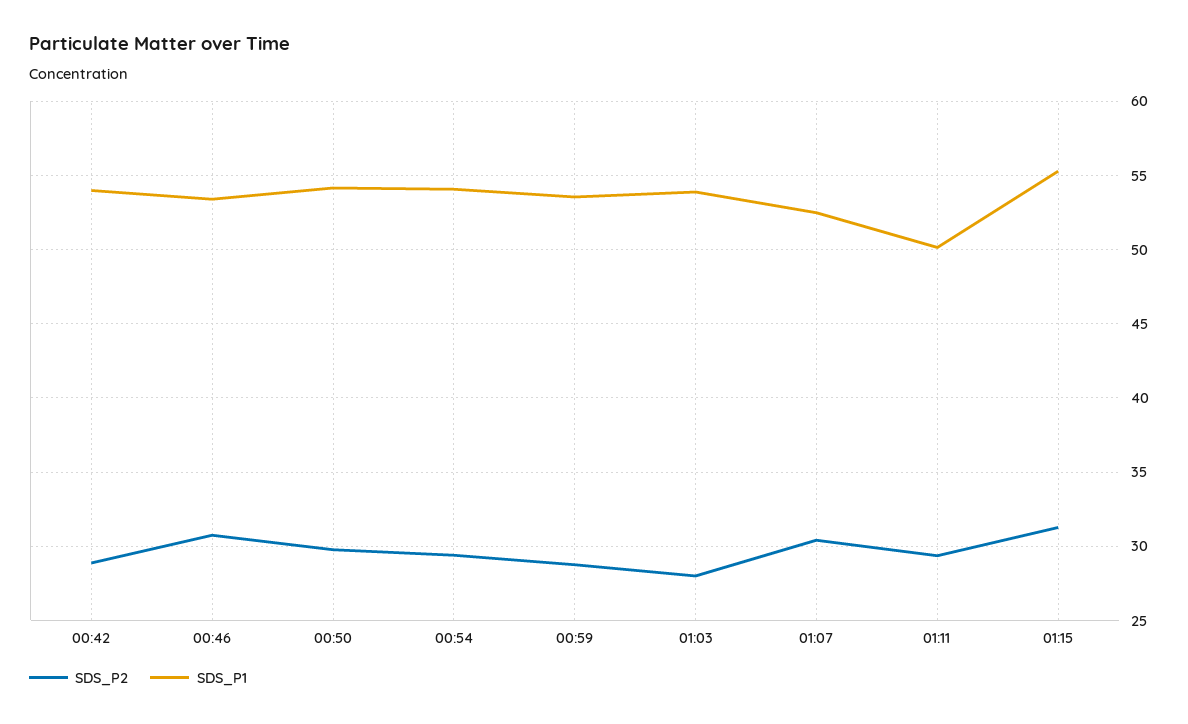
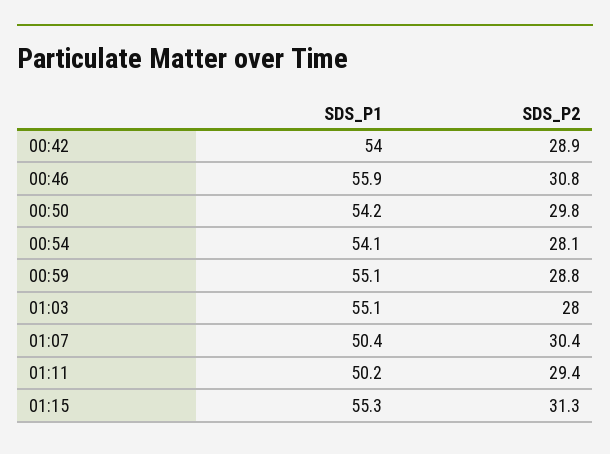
SDS_P1, 00:46: 53.5 -> 55.9
SDS_P2, 00:54: 29.5 -> 28.1
SDS_P1, 00:59: 53.5 -> 55.1
SDS_P1, 01:03: 54 -> 55.1
SDS_P1, 01:07: 52.5 -> 50.4

